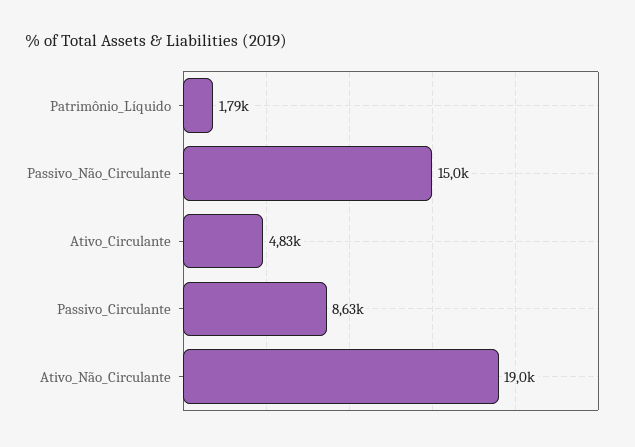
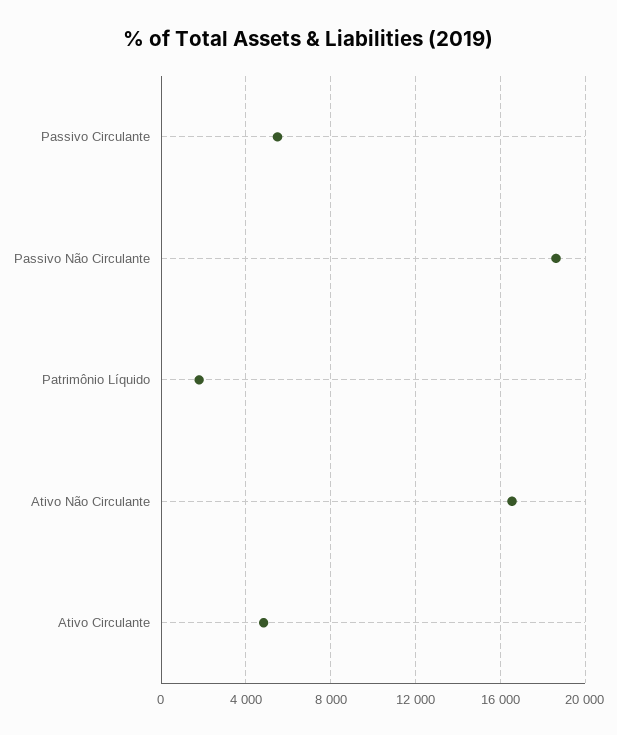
Passivo_Não_Circulante: 15000 -> 18500
Passivo_Circulante: 8630 -> 5500
Ativo_Não_Circulante: 19000 -> 16500

